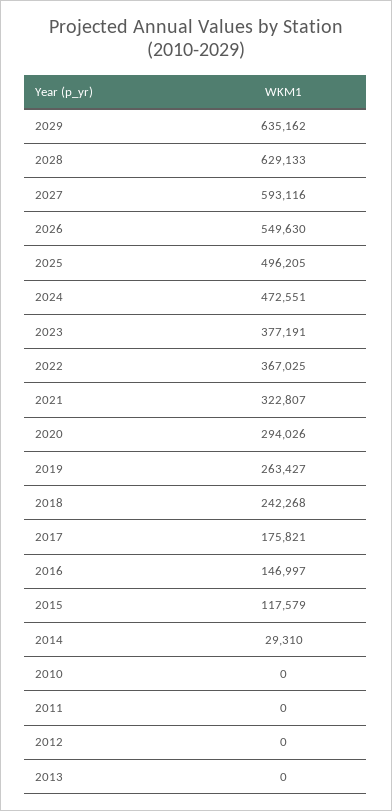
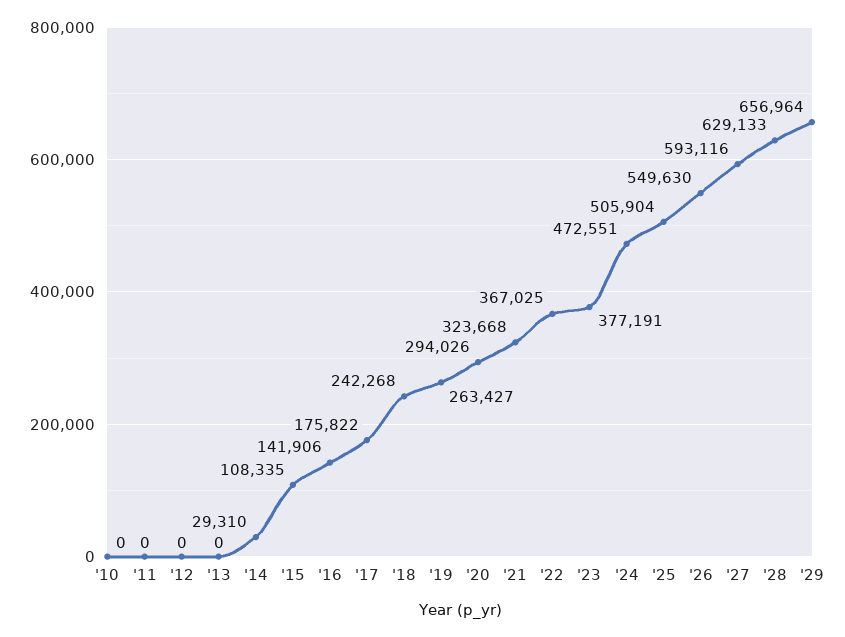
2029: 635162 -> 656964
2025: 496205 -> 505904
2021: 322807 -> 323668
2017: 175821 -> 175822
2016: 146997 -> 141906
2015: 117579 -> 108335

